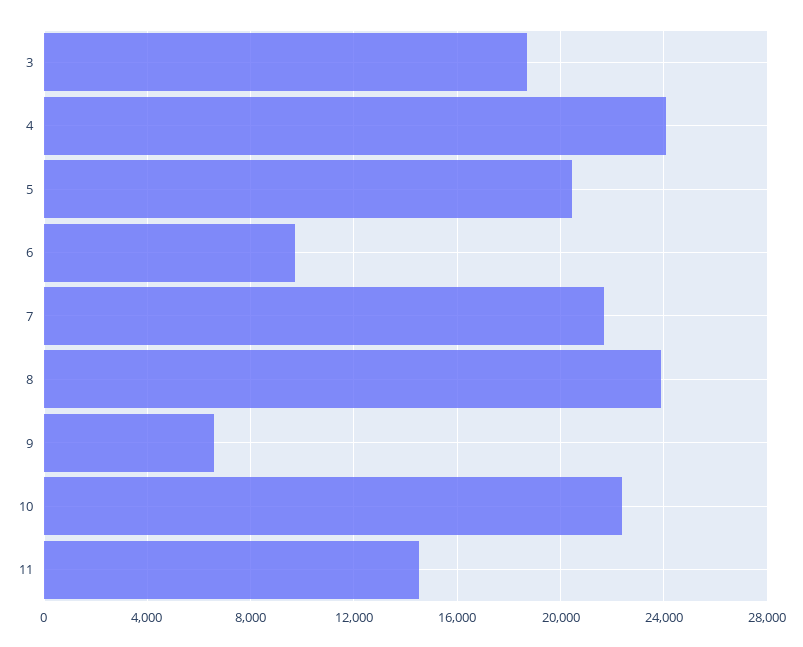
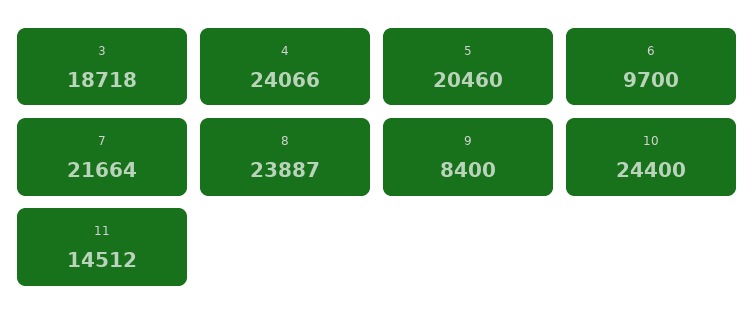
9: 6500 -> 8400
10: 22500 -> 24400

